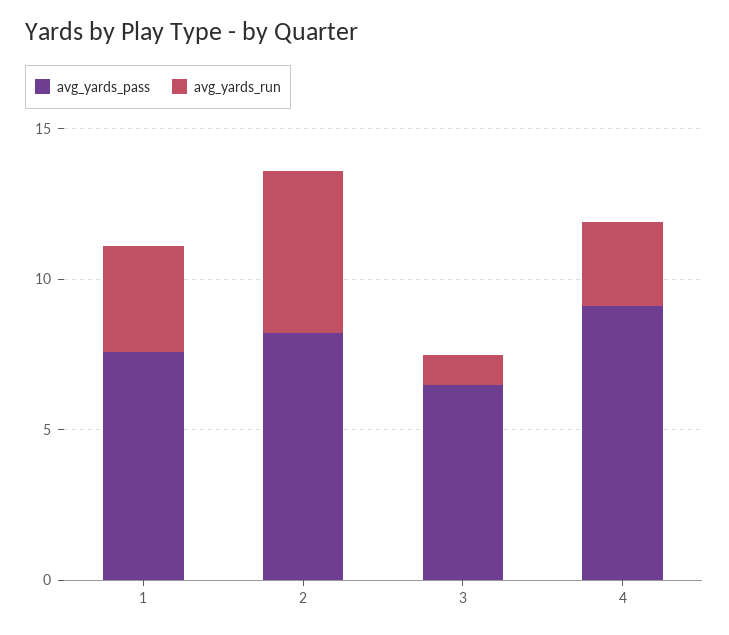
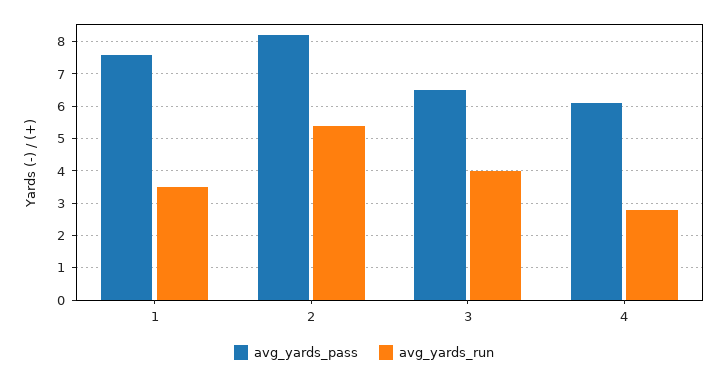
avg_yards_run, 3: 1 -> 4
avg_yards_pass, 4: 9 -> 6

